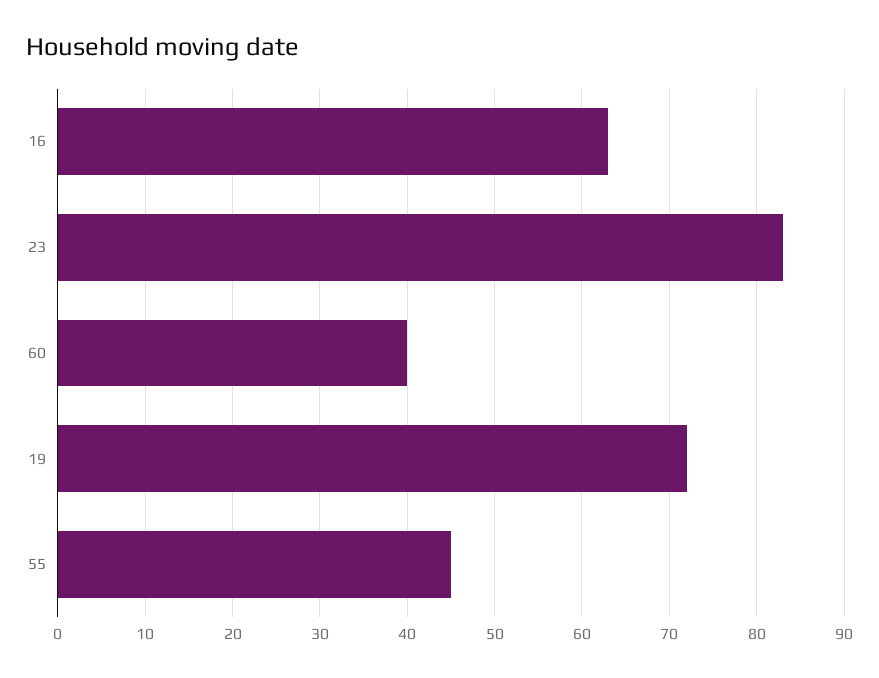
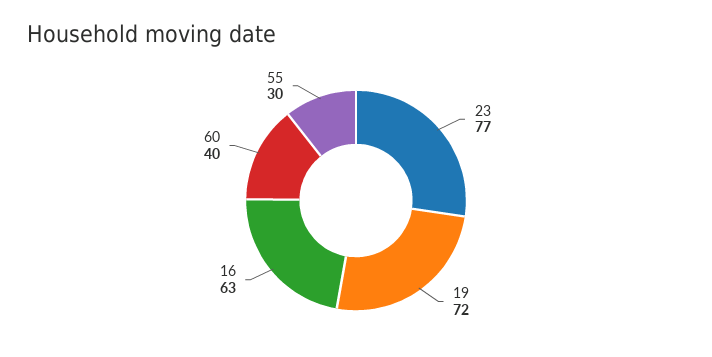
23: 83 -> 77
55: 45 -> 30

